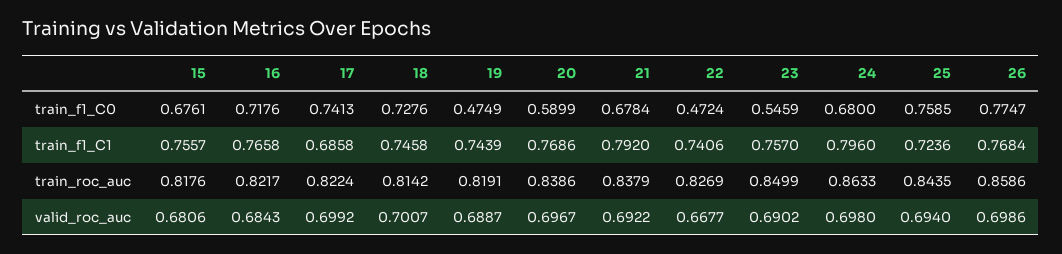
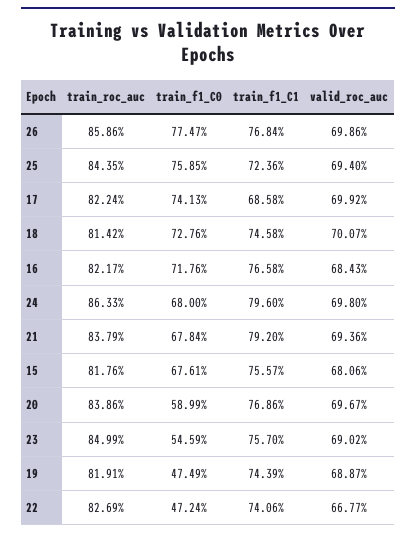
21, valid_roc_auc: 0.6922 -> 0.6936

